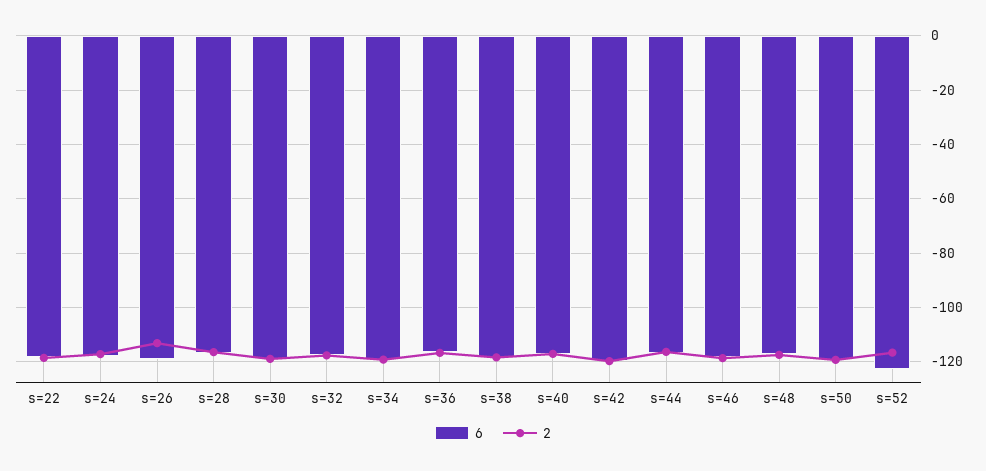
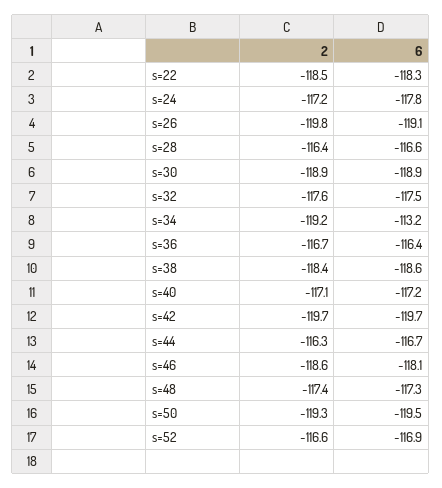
2, s=26: -112.5 -> -119.8
6, s=34: -120 -> -113.2
6, s=52: -122.5 -> -116.9

